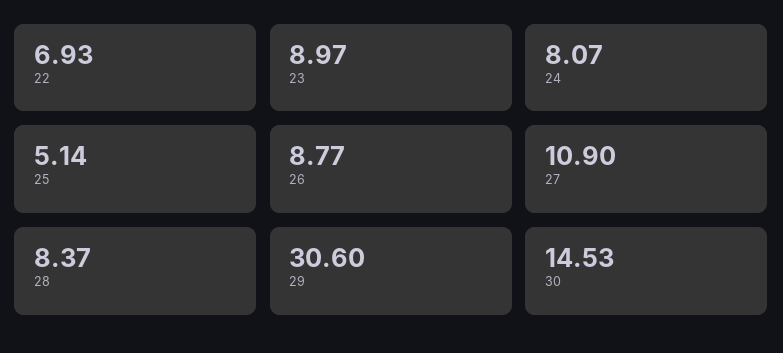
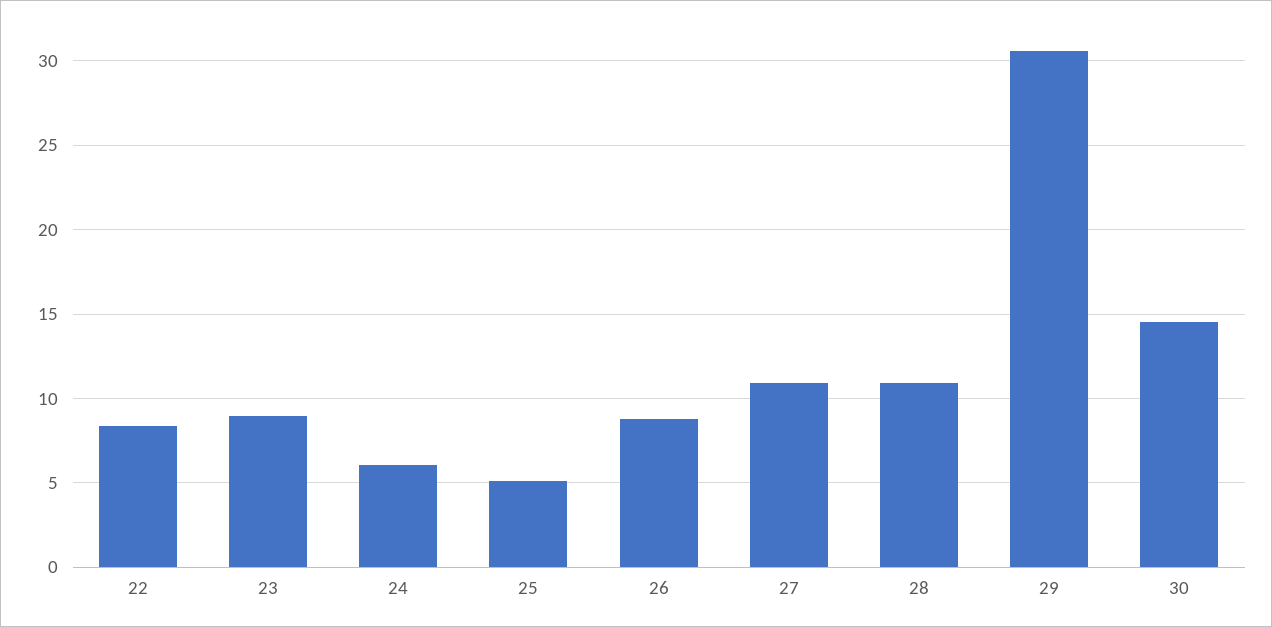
22: 6.93 -> 8.5
24: 8.07 -> 6
28: 8.37 -> 11

